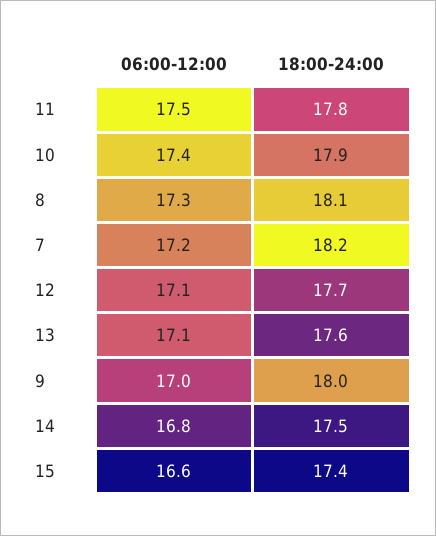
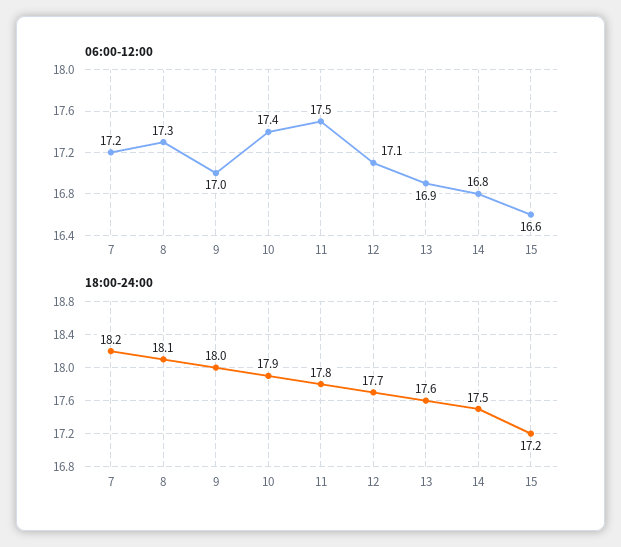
06:00-12:00, 13: 17.1 -> 16.9
18:00-24:00, 15: 17.4 -> 17.2

